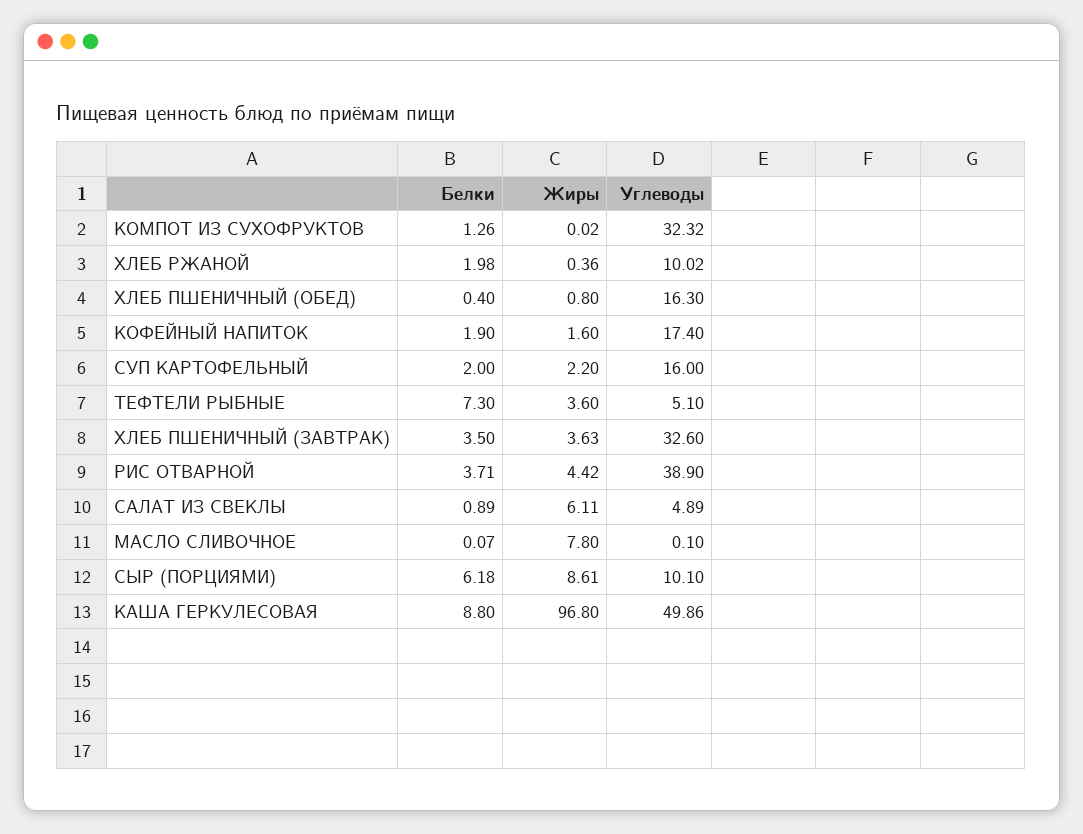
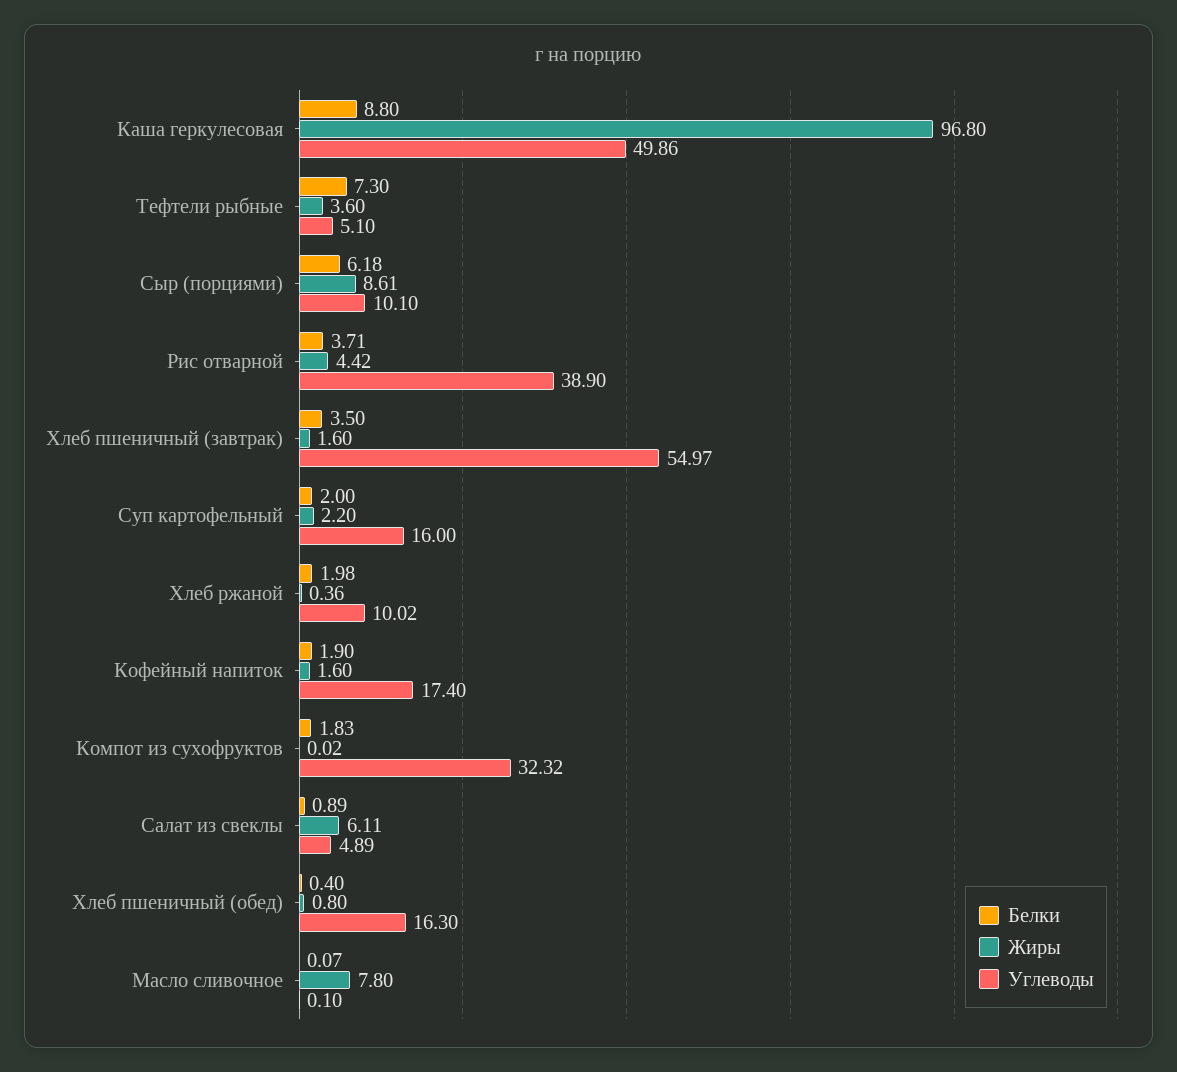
Белки, КОМПОТ ИЗ СУХОФРУКТОВ: 1.26 -> 1.83
Жиры, ХЛЕБ ПШЕНИЧНЫЙ (ЗАВТРАК): 3.63 -> 1.6
Углеводы, ХЛЕБ ПШЕНИЧНЫЙ (ЗАВТРАК): 32.6 -> 54.97

